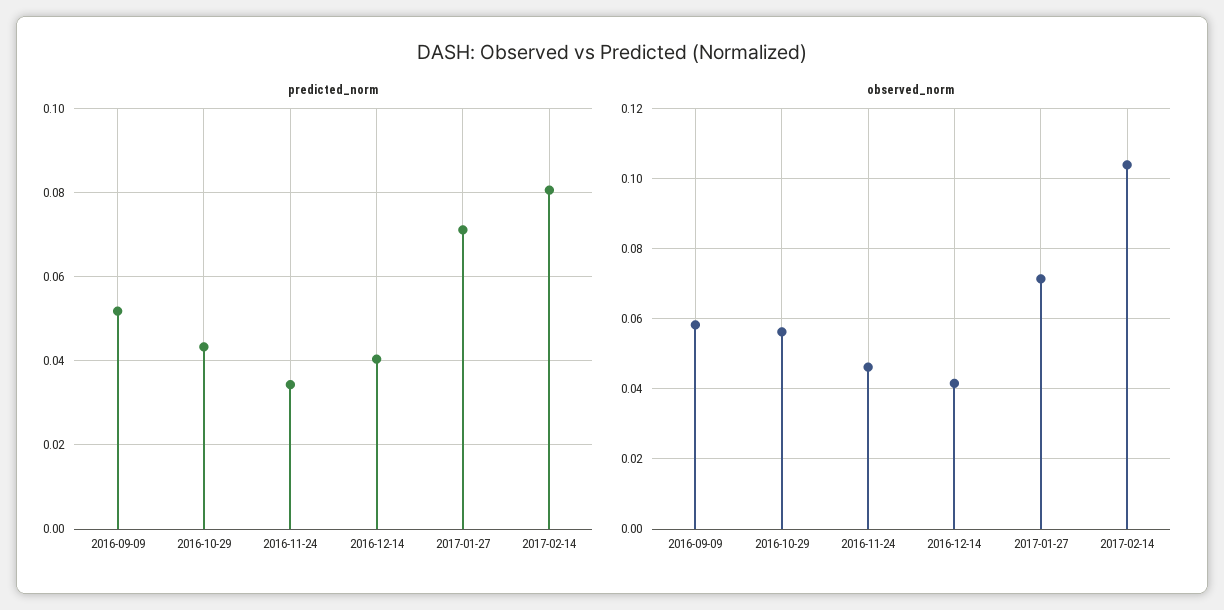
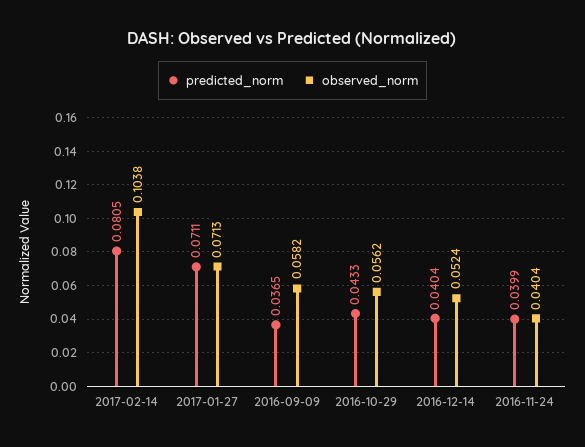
predicted_norm, 2016-09-09: 0.052 -> 0.0365
predicted_norm, 2016-11-24: 0.034 -> 0.0399
observed_norm, 2016-11-24: 0.046 -> 0.0404
observed_norm, 2016-12-14: 0.042 -> 0.0524

